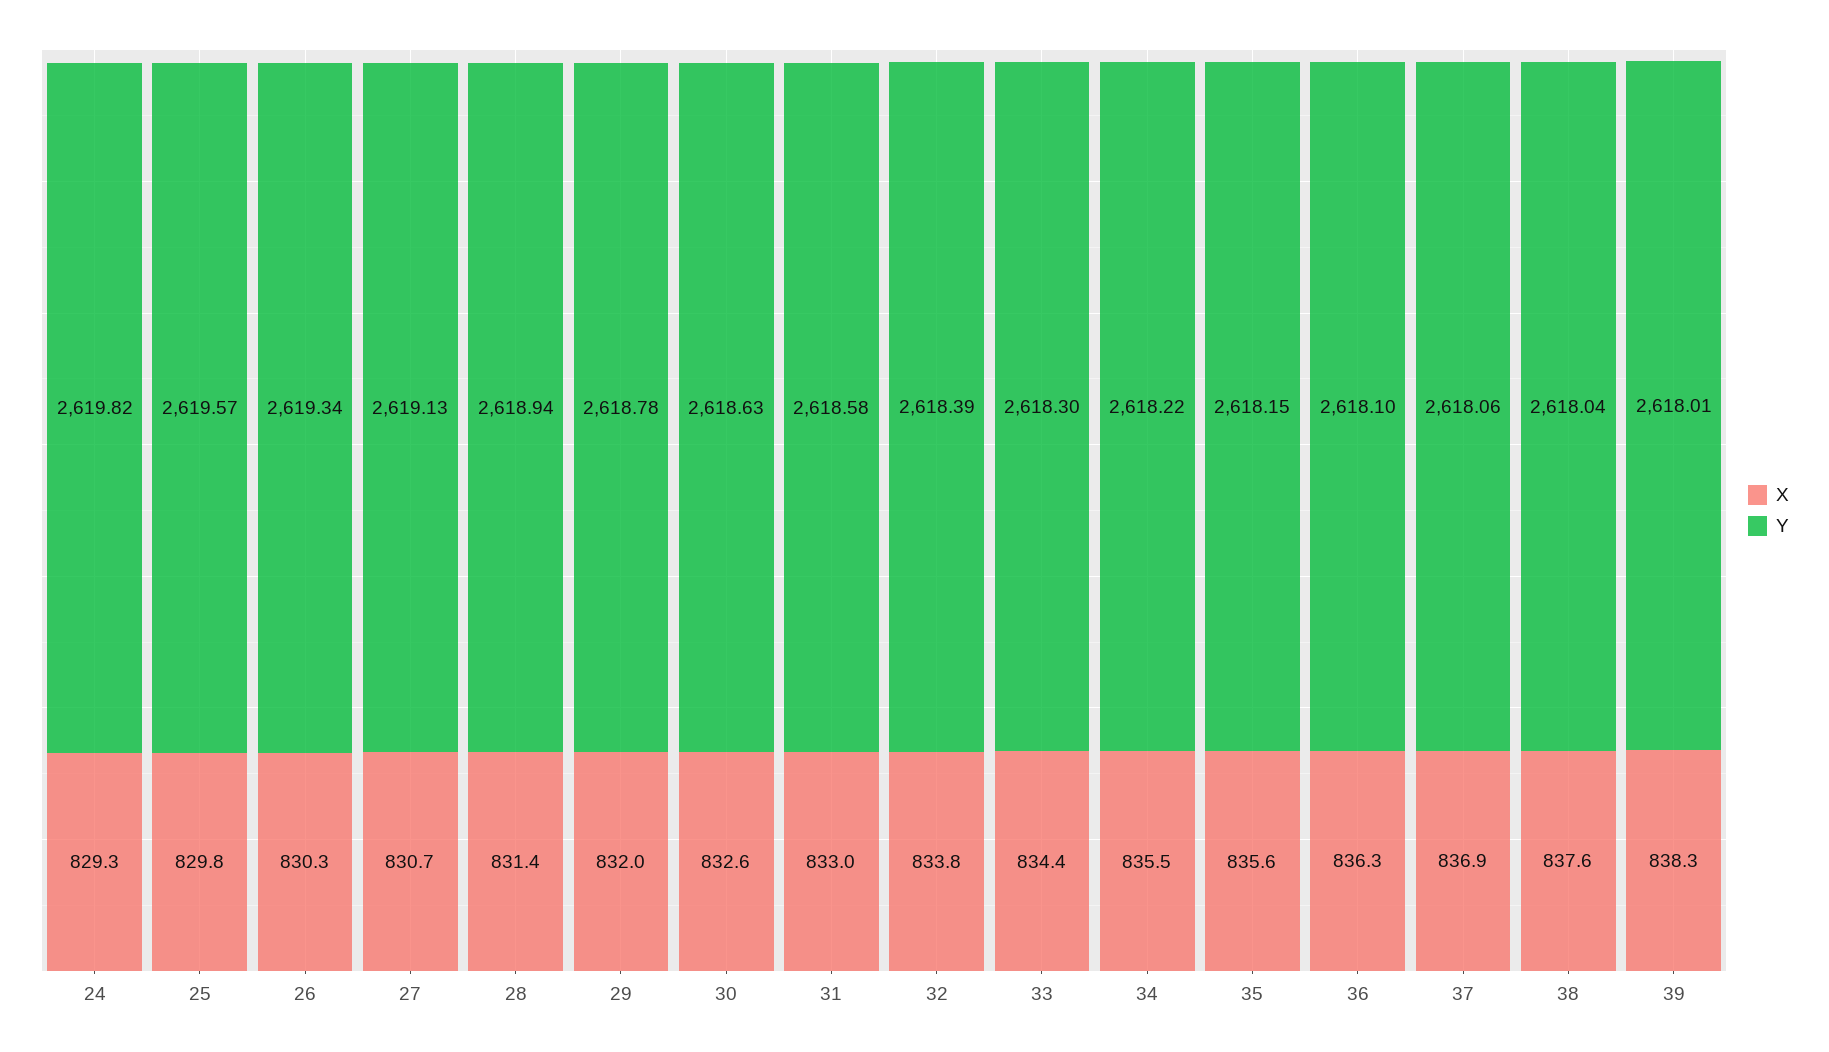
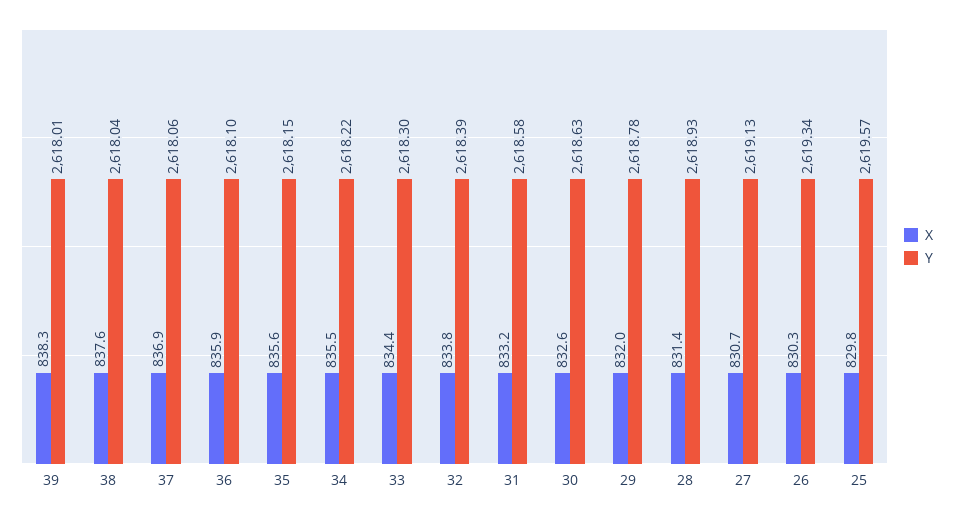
X, 24: 829.3 -> none
Y, 24: 2619.82 -> none
Y, 28: 2618.94 -> 2618.93
X, 31: 833 -> 833.2
X, 36: 836.3 -> 835.9

